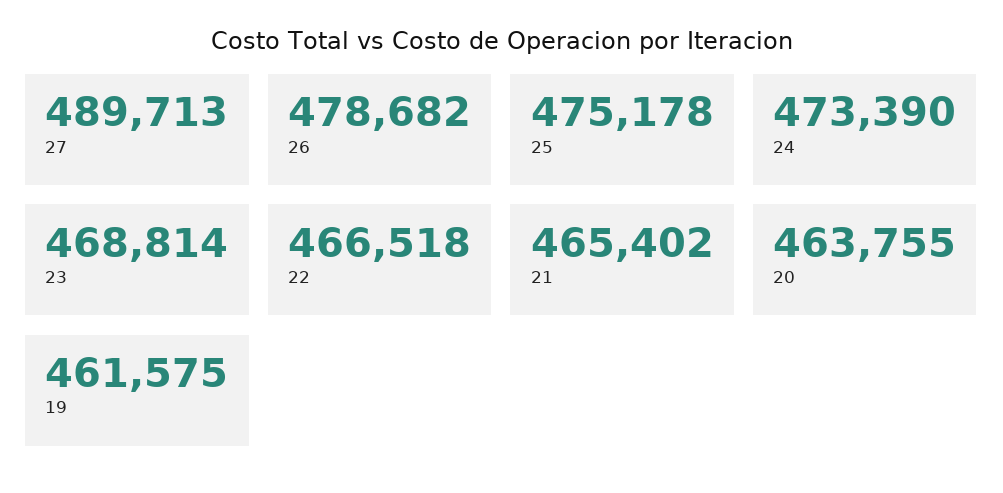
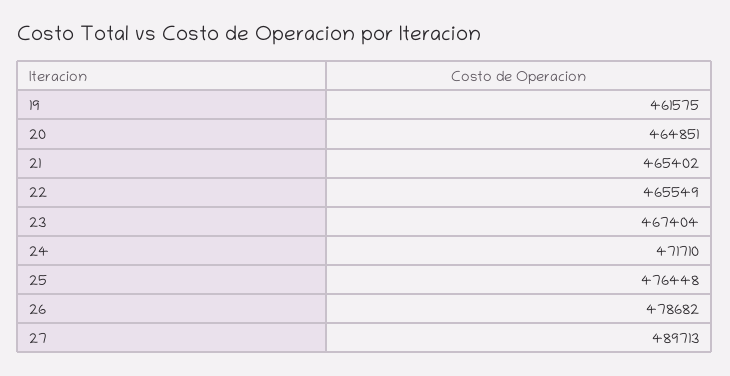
25: 475178 -> 476448
24: 473390 -> 471710
23: 468814 -> 467404
22: 466518 -> 465549
20: 463755 -> 464851

